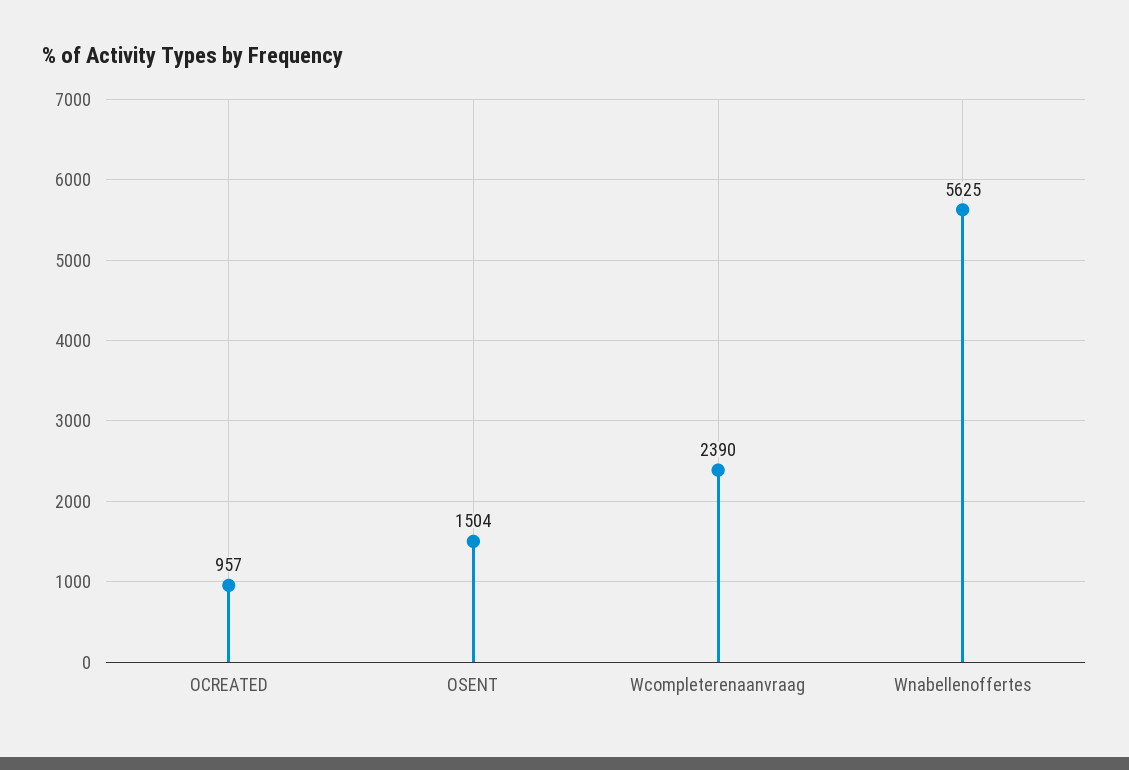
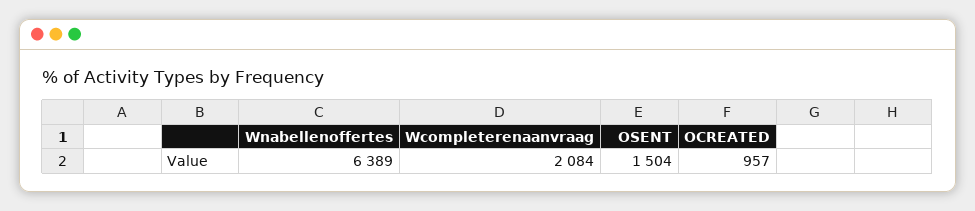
Wcompleterenaanvraag: 2390 -> 2084
Wnabellenoffertes: 5625 -> 6389

